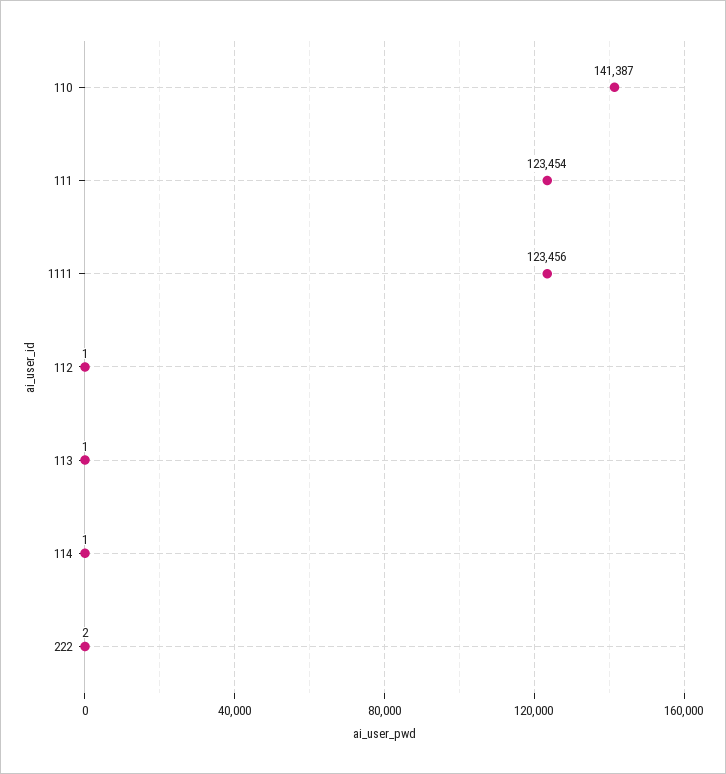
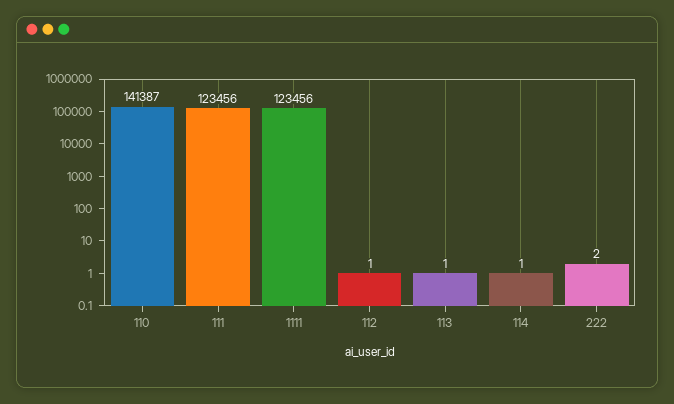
111: 123454 -> 123456

